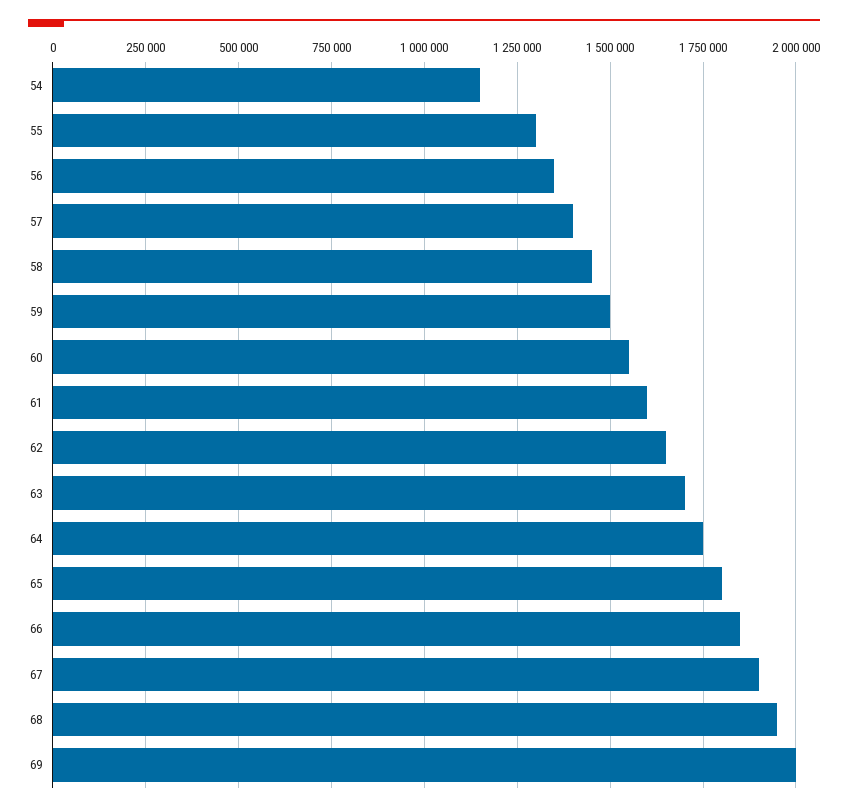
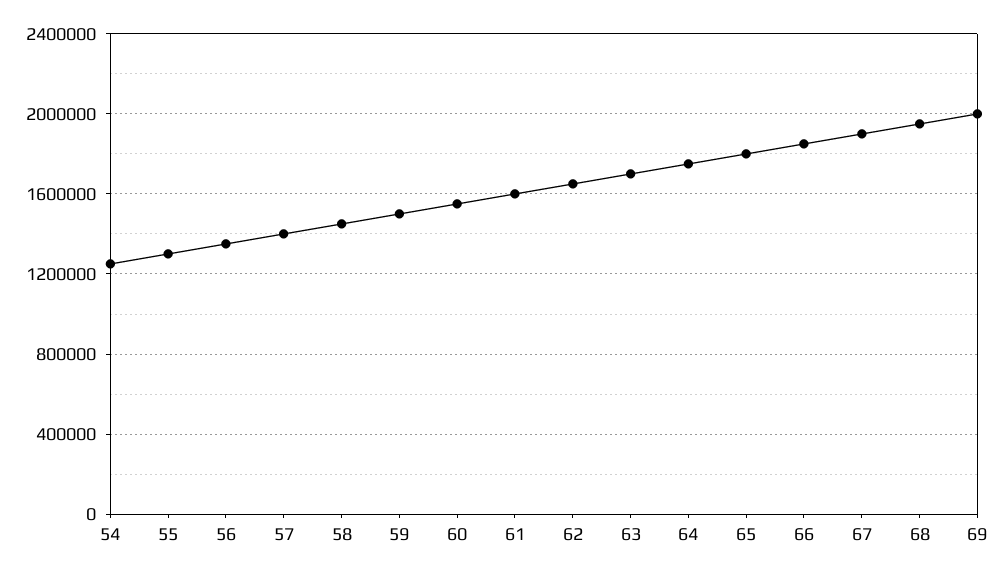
54: 1150000 -> 1250000

